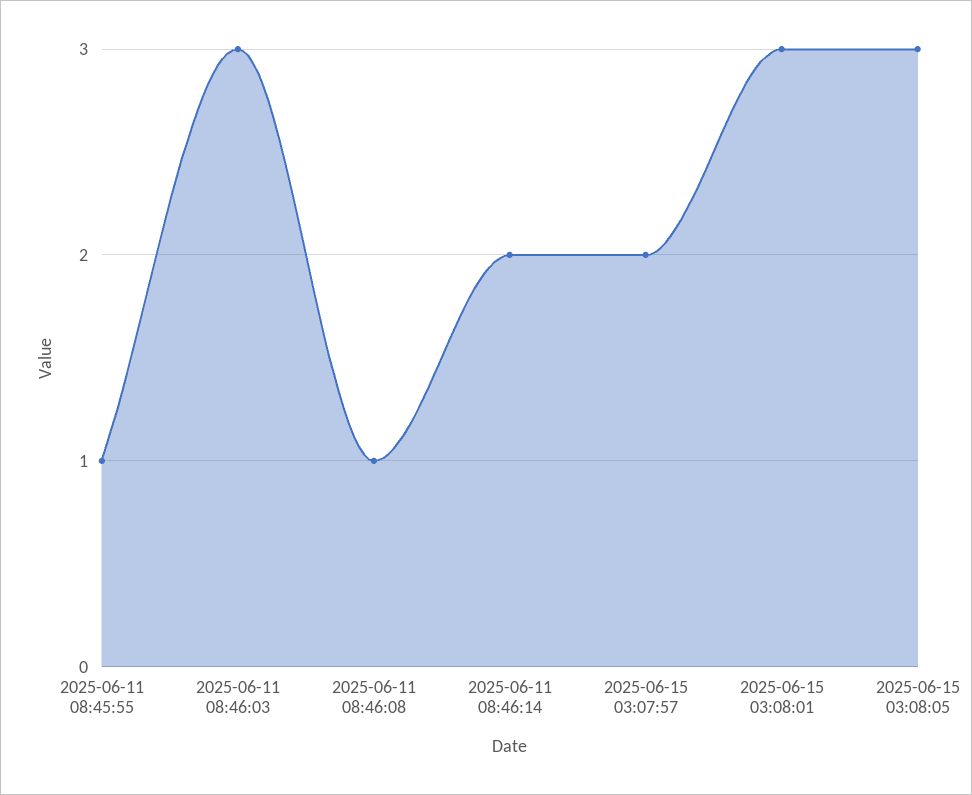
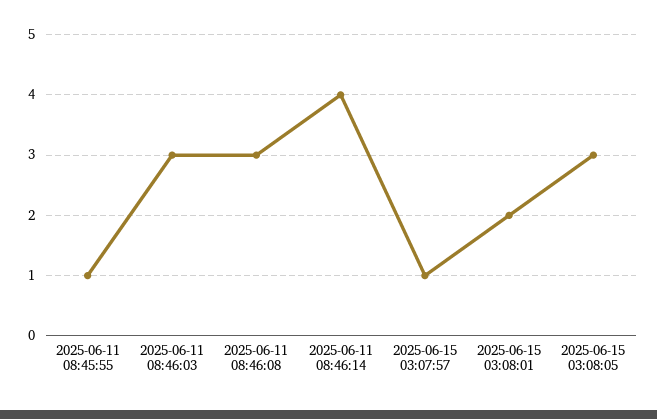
2025-06-11 08:46:08: 1 -> 3
2025-06-11 08:46:14: 2 -> 4
2025-06-15 03:07:57: 2 -> 1
2025-06-15 03:08:01: 3 -> 2

